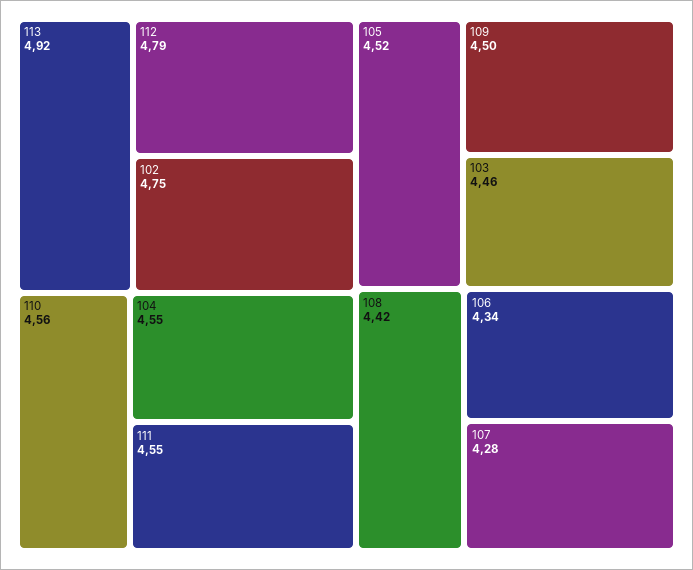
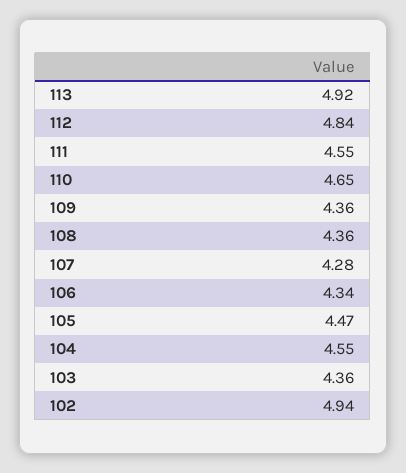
112: 4.79 -> 4.84
102: 4.75 -> 4.94
110: 4.56 -> 4.65
105: 4.52 -> 4.47
109: 4.5 -> 4.36
103: 4.46 -> 4.36
108: 4.42 -> 4.36

